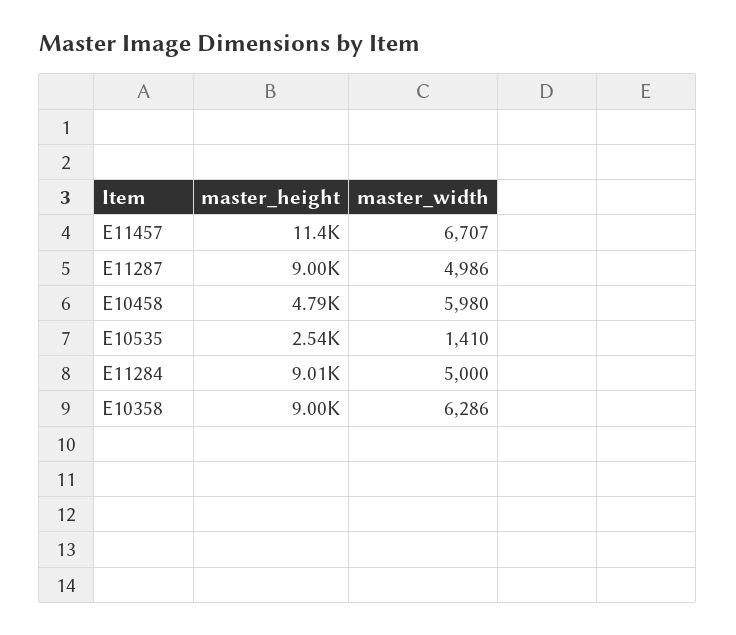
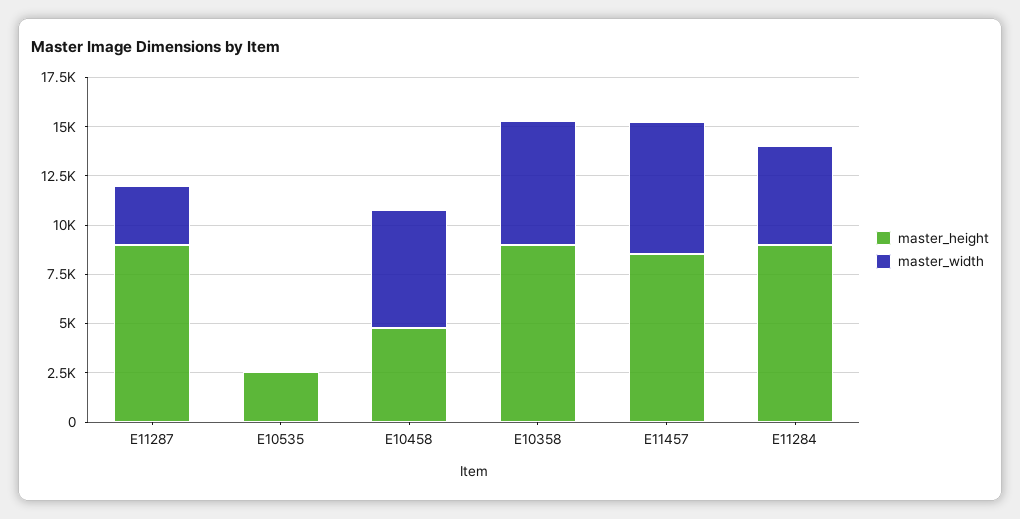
master_height, E11457: 11400 -> 8500
master_width, E11287: 4986 -> 3000
master_width, E10535: 1410 -> 0

